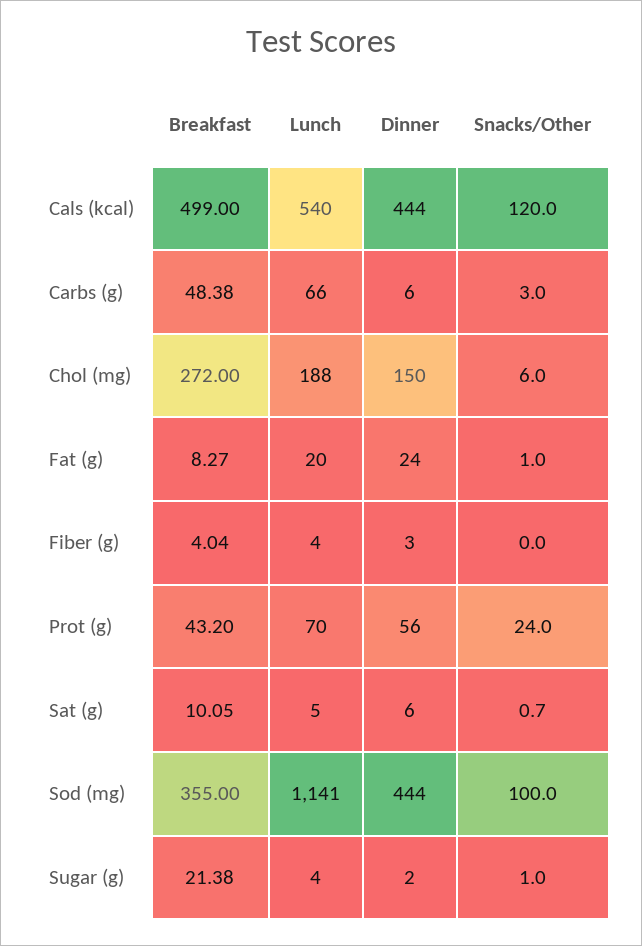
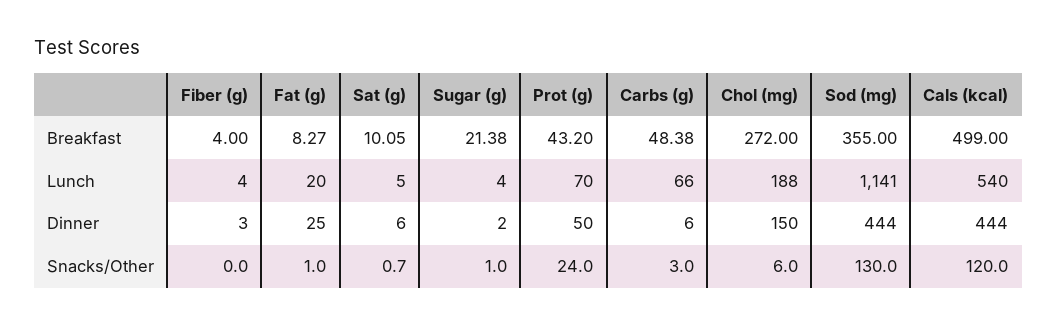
Dinner, Fat (g): 24 -> 25
Breakfast, Fiber (g): 4.04 -> 4
Dinner, Prot (g): 56 -> 50
Snacks/Other, Sod (mg): 100 -> 130

